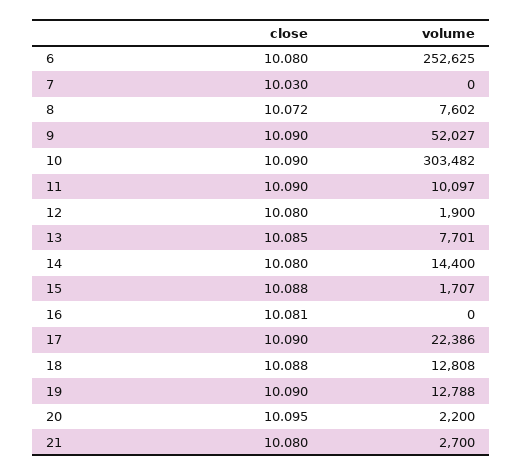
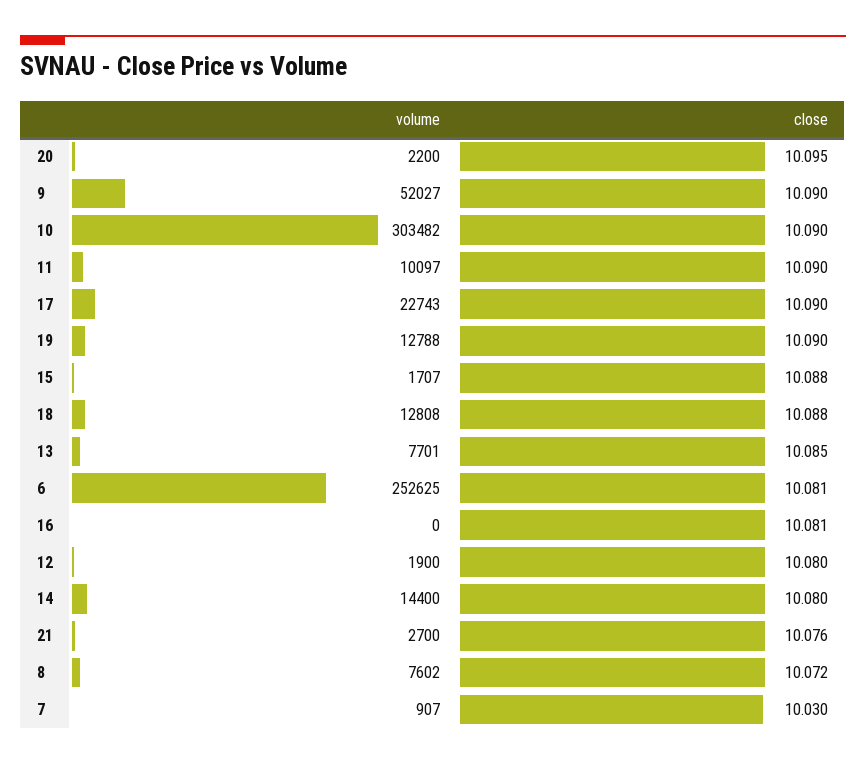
close, 6: 10.08 -> 10.081
volume, 7: 0 -> 907
volume, 17: 22386 -> 22743
close, 21: 10.08 -> 10.076

